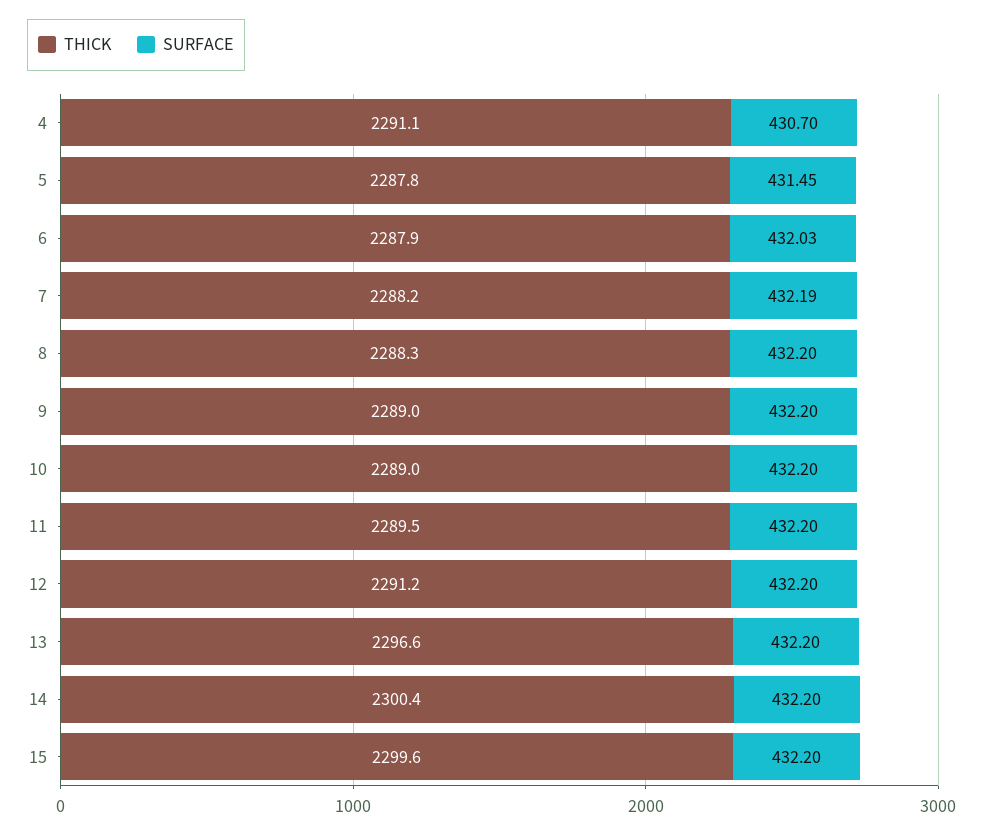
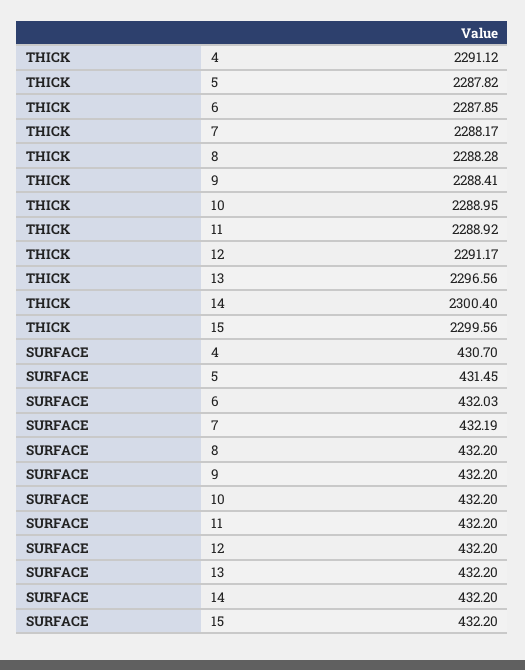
THICK, 9: 2289 -> 2288.41
THICK, 11: 2289.5 -> 2288.92

